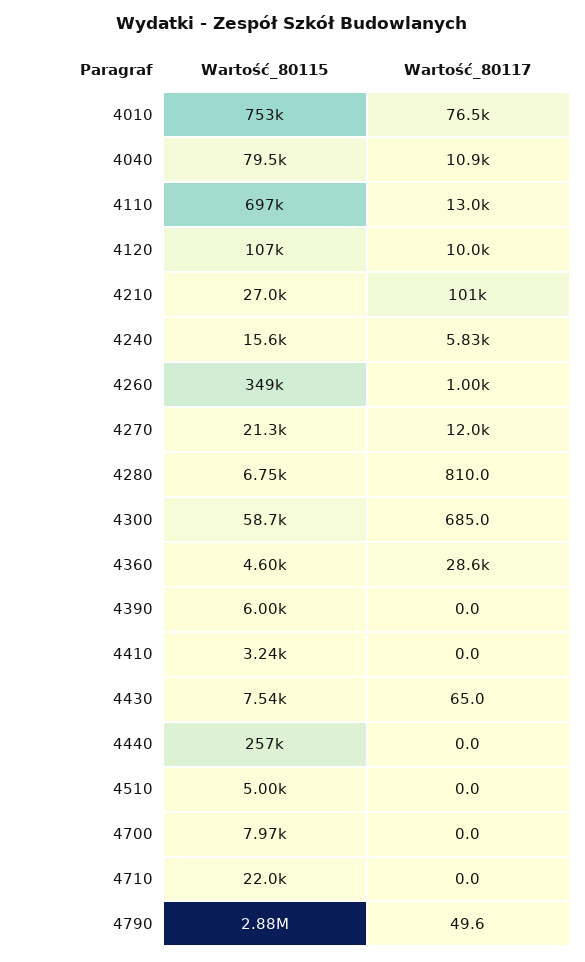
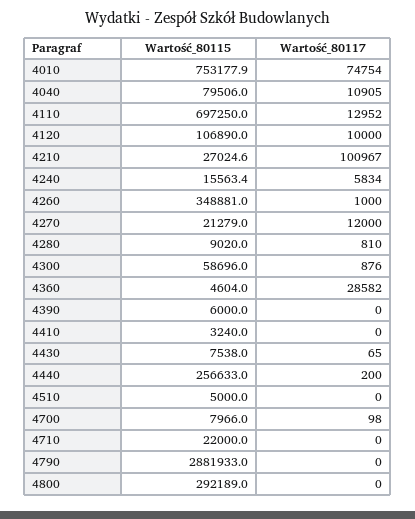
Wartość_80117, 4010: 76500 -> 74754
Wartość_80115, 4280: 6750 -> 9020
Wartość_80117, 4300: 685 -> 876
Wartość_80117, 4440: 0 -> 200
Wartość_80117, 4700: 0 -> 98
Wartość_80117, 4790: 49.6 -> 0
Wartość_80115, 4800: none -> 292189
Wartość_80117, 4800: none -> 0

